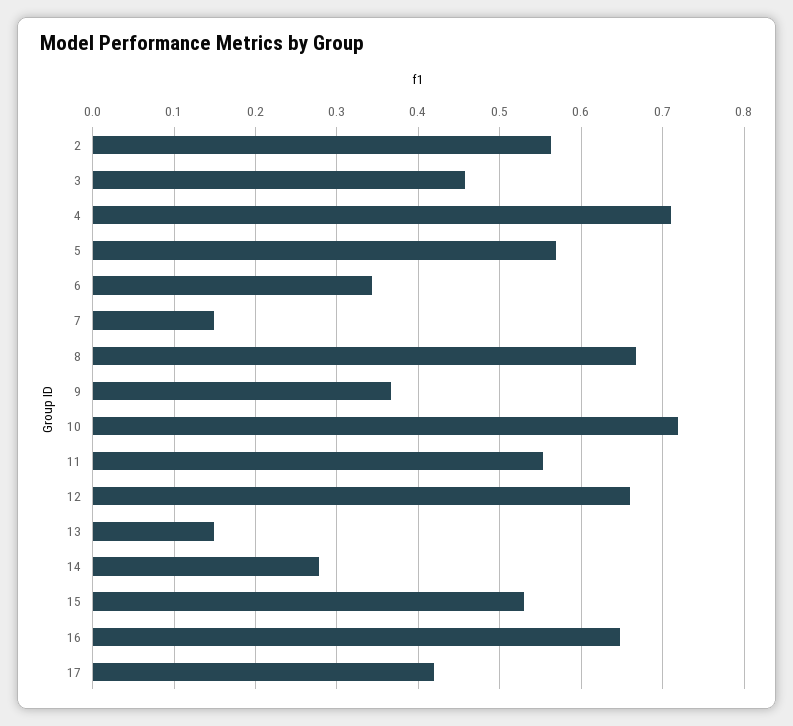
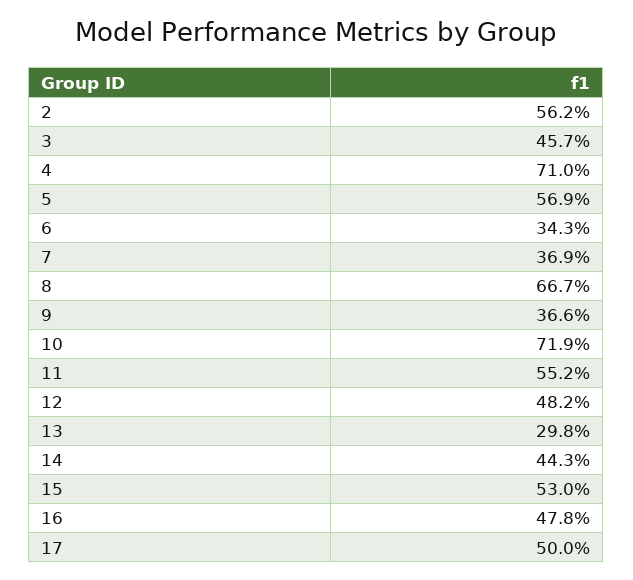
7: 0.15 -> 0.369
12: 0.66 -> 0.482
13: 0.15 -> 0.298
14: 0.28 -> 0.443
16: 0.65 -> 0.478
17: 0.42 -> 0.5

